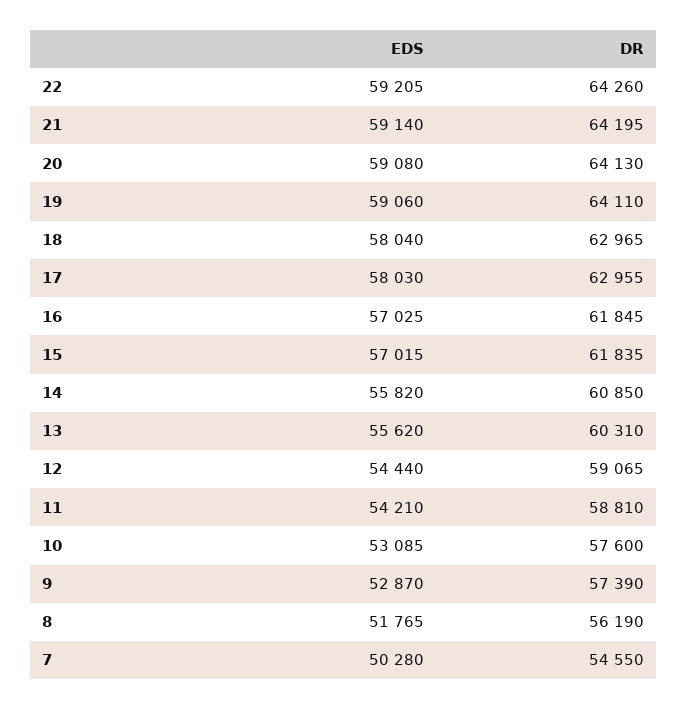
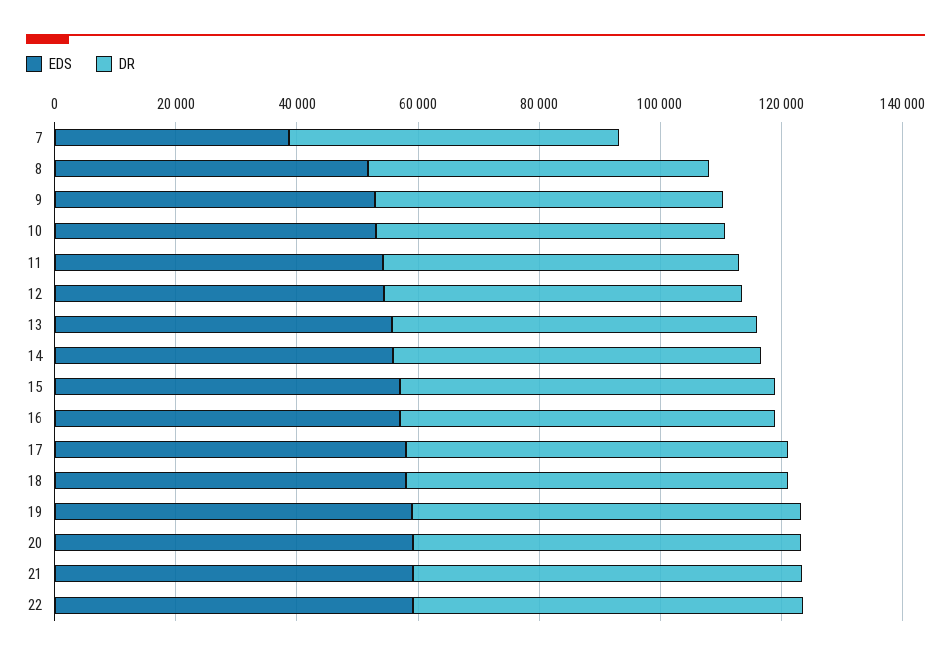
EDS, 7: 50280 -> 40000

